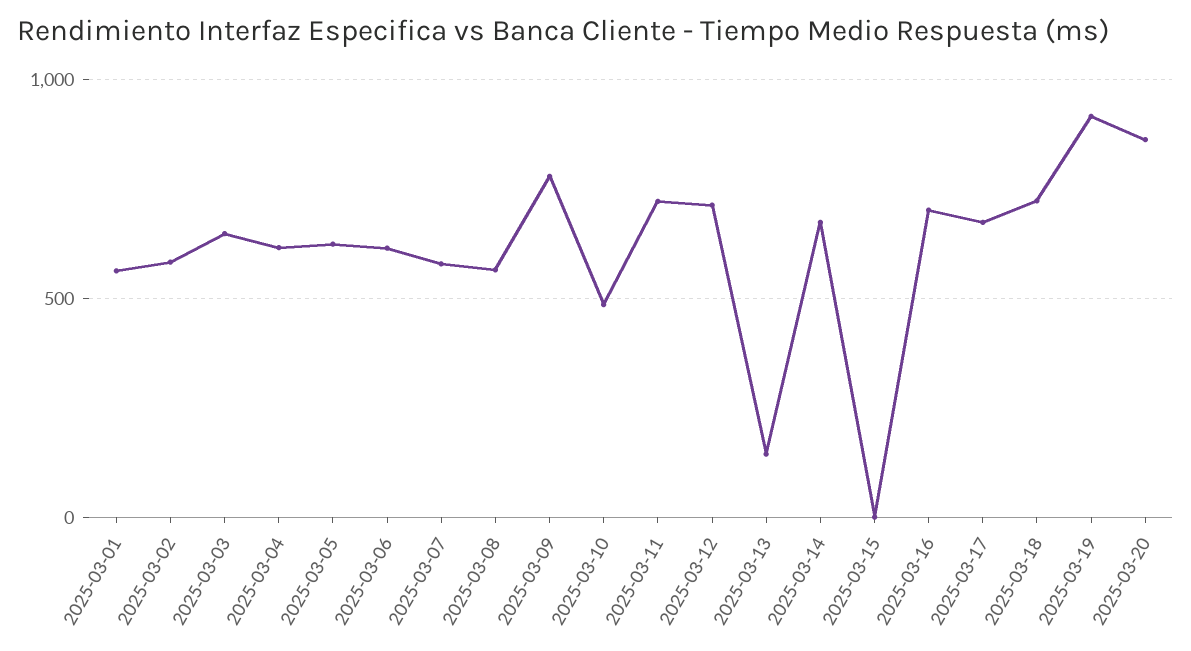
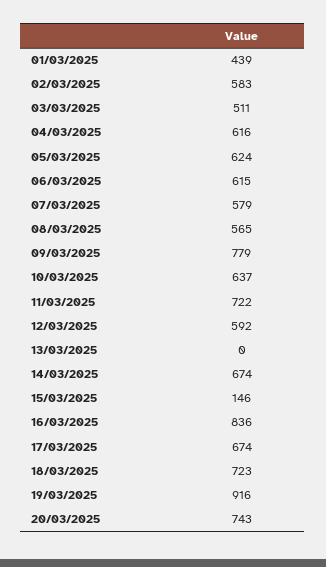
2025-03-01: 550 -> 439
2025-03-03: 650 -> 511
2025-03-10: 500 -> 637
2025-03-12: 700 -> 592
2025-03-13: 150 -> 0
2025-03-15: 0 -> 146
2025-03-16: 700 -> 836
2025-03-20: 850 -> 743

